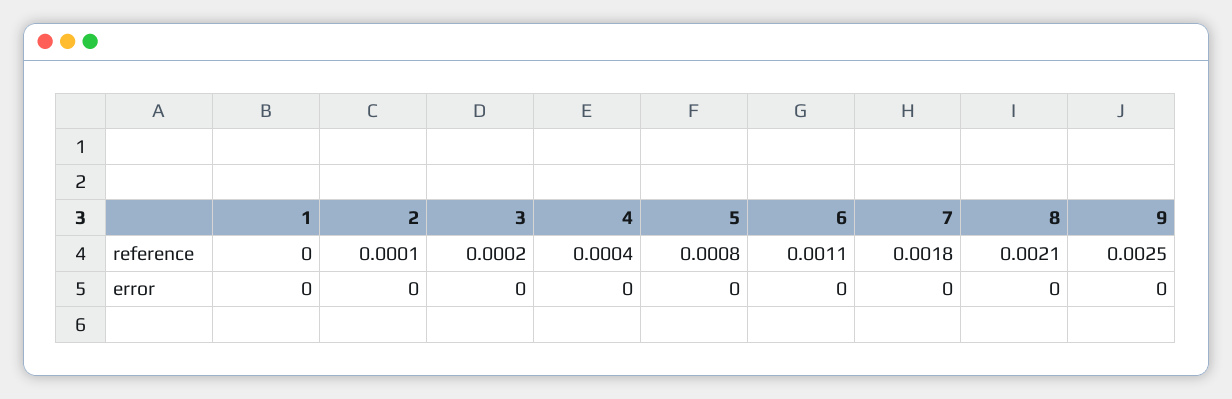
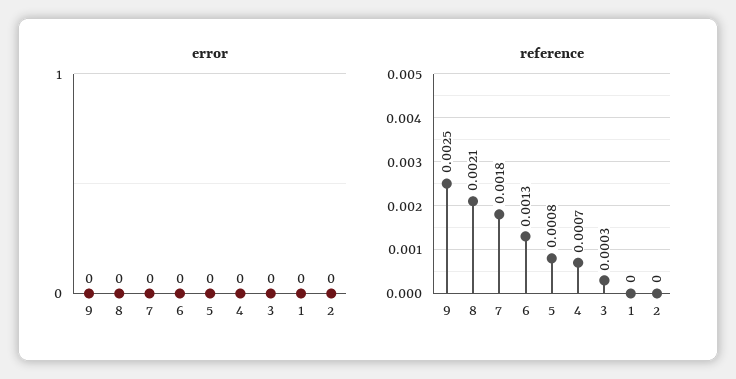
reference, 2: 0.0001 -> 0
reference, 3: 0.0002 -> 0.0003
reference, 4: 0.0004 -> 0.0007
reference, 6: 0.0011 -> 0.0013

